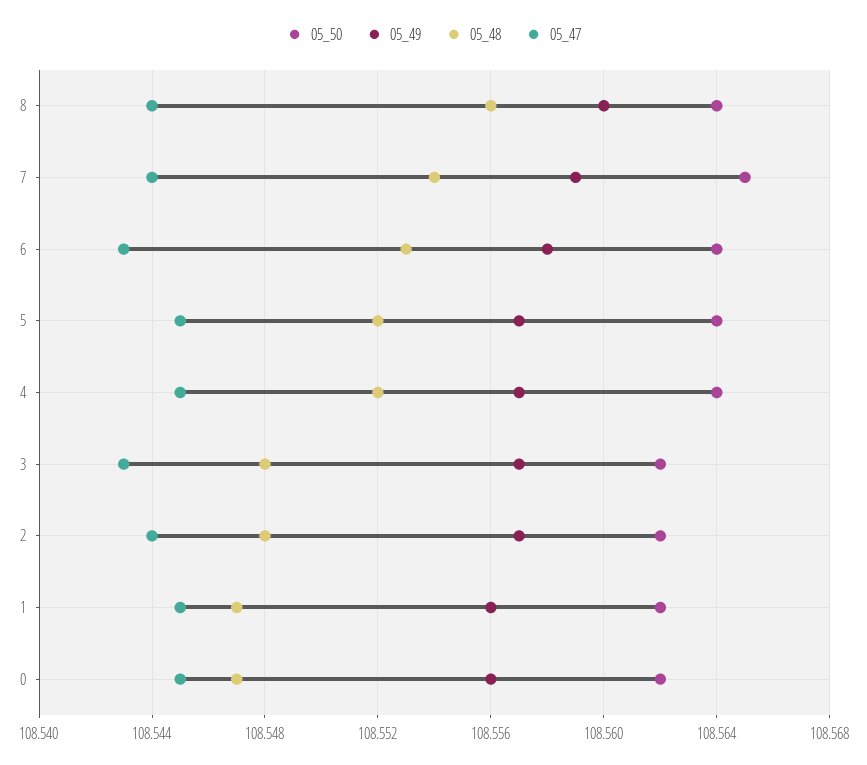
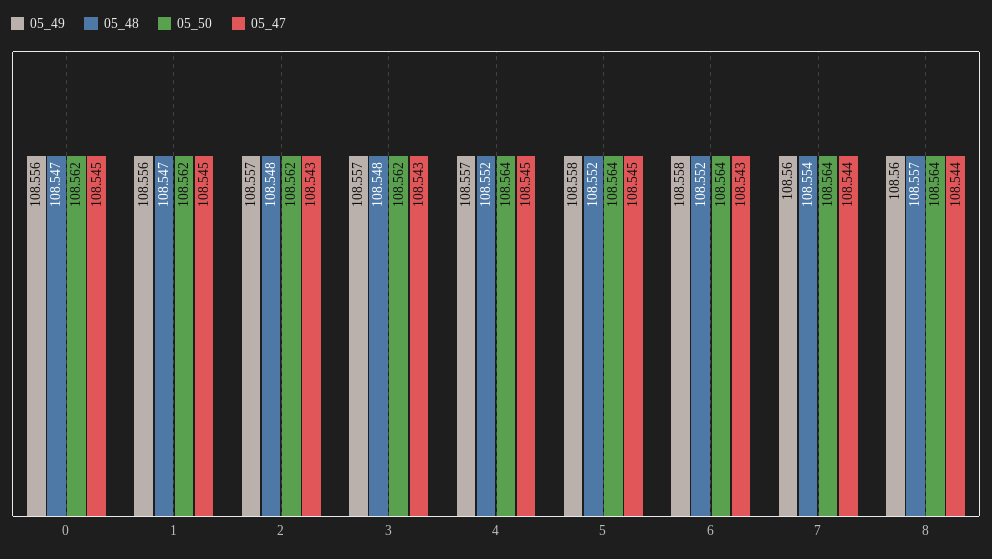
05_48, 8: 108.556 -> 108.557
05_50, 7: 108.565 -> 108.564
05_49, 7: 108.559 -> 108.56
05_48, 6: 108.553 -> 108.552
05_49, 5: 108.557 -> 108.558
05_47, 2: 108.544 -> 108.543

